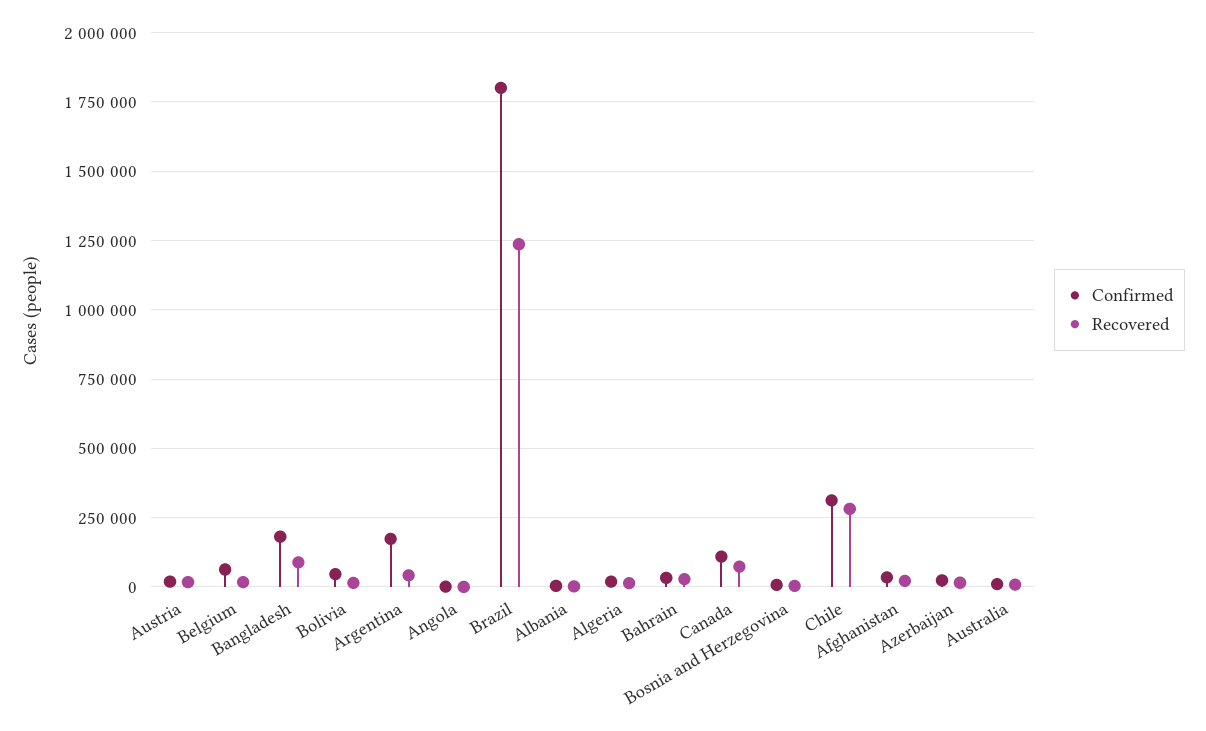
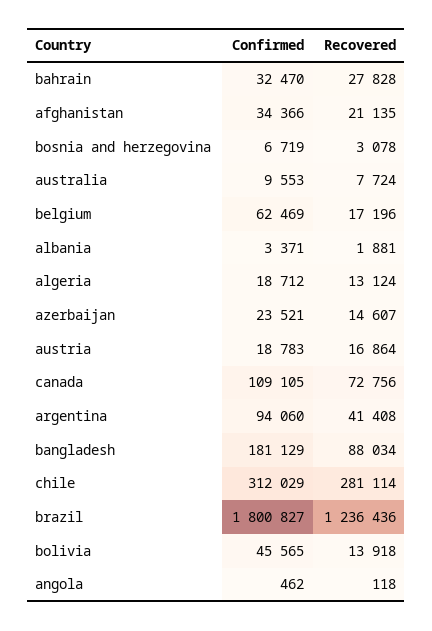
Confirmed, Argentina: 175000 -> 94060

